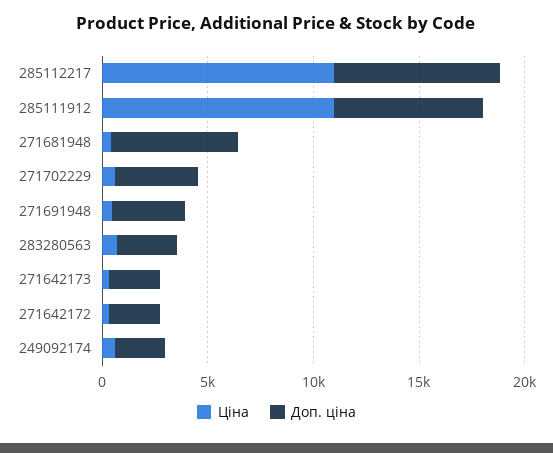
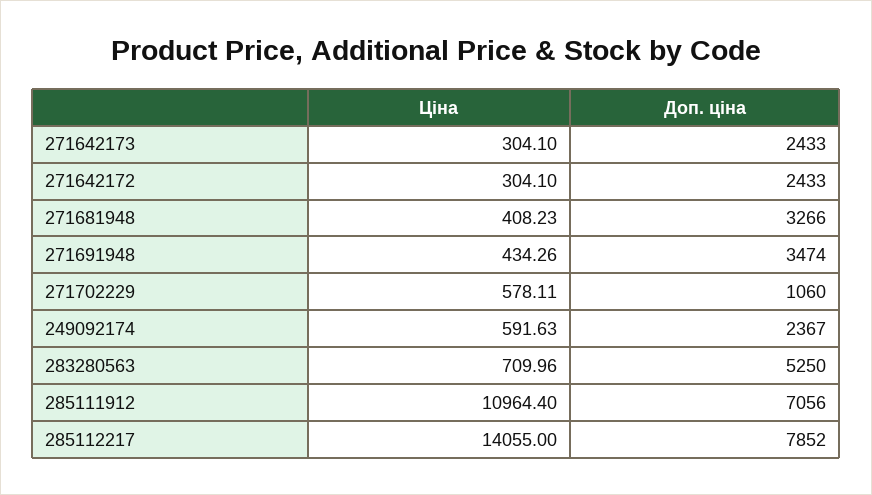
Ціна, 285112217: 11000 -> 14055
Доп. ціна, 271681948: 6000 -> 3266
Доп. ціна, 271702229: 4000 -> 1060
Доп. ціна, 283280563: 3000 -> 5250

